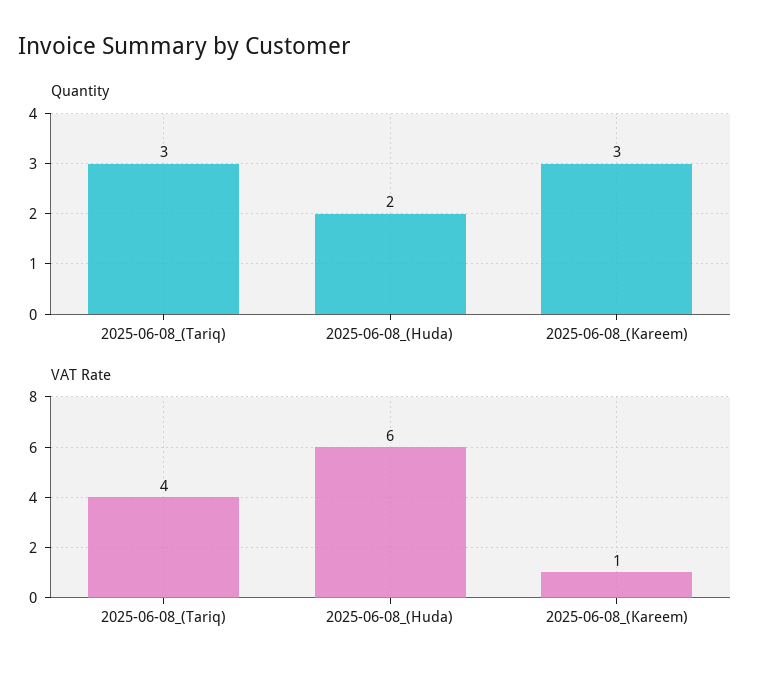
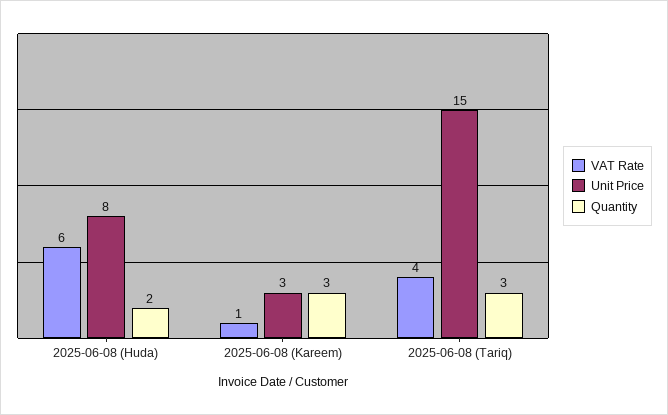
Unit Price, 2025-06-08_(Huda): none -> 8
Unit Price, 2025-06-08_(Kareem): none -> 3
Unit Price, 2025-06-08_(Tariq): none -> 15

